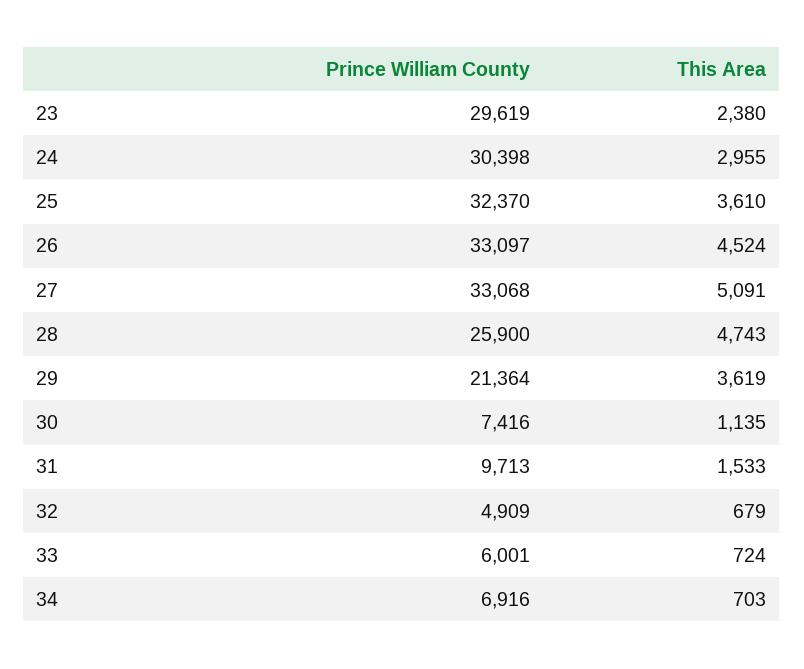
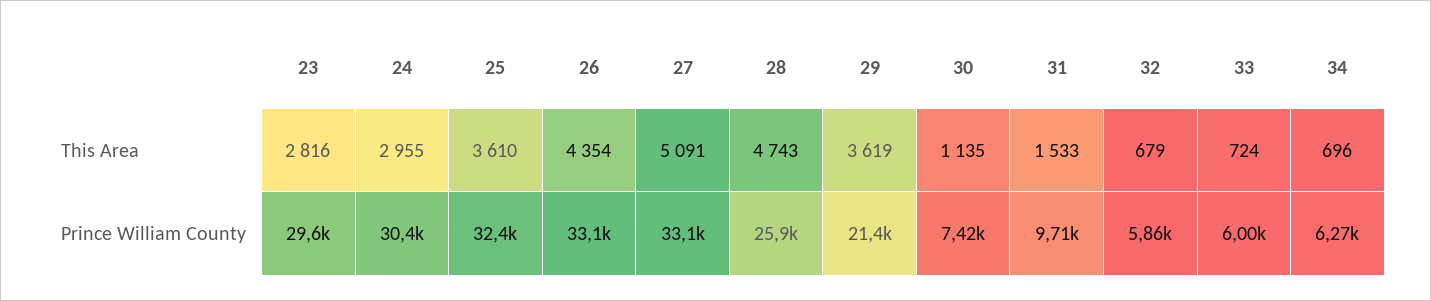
This Area, 23: 2380 -> 2816
This Area, 26: 4524 -> 4354
Prince William County, 32: 4909 -> 5860
Prince William County, 34: 6916 -> 6270
This Area, 34: 703 -> 696

